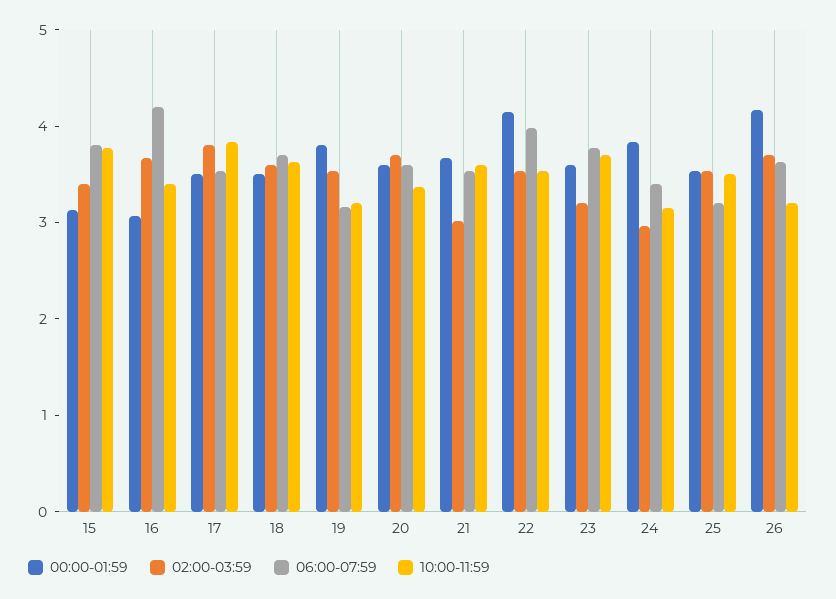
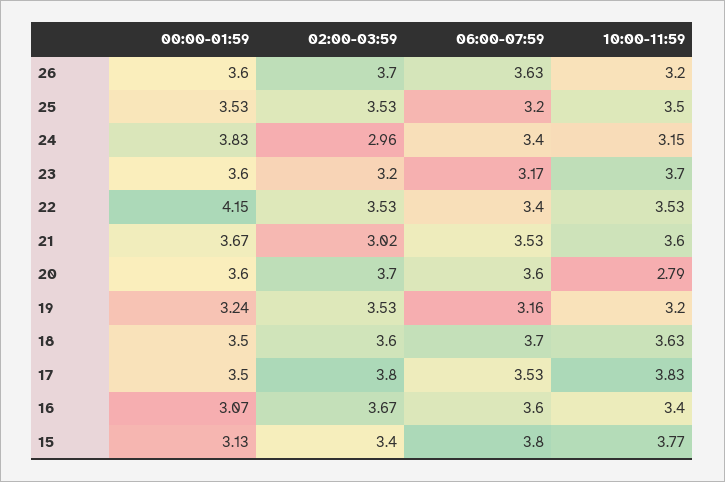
06:00-07:59, 16: 4.2 -> 3.6
00:00-01:59, 19: 3.8 -> 3.24
10:00-11:59, 20: 3.4 -> 2.79
06:00-07:59, 22: 4 -> 3.4
06:00-07:59, 23: 3.8 -> 3.17
00:00-01:59, 26: 4.2 -> 3.6

